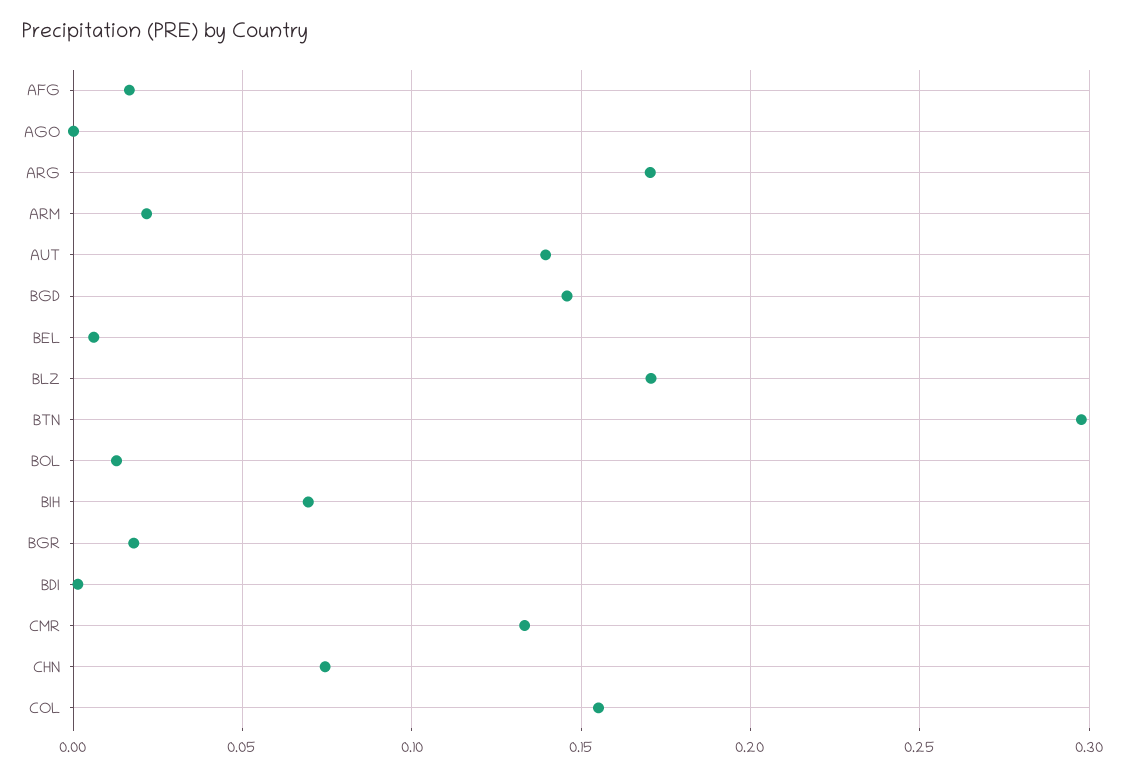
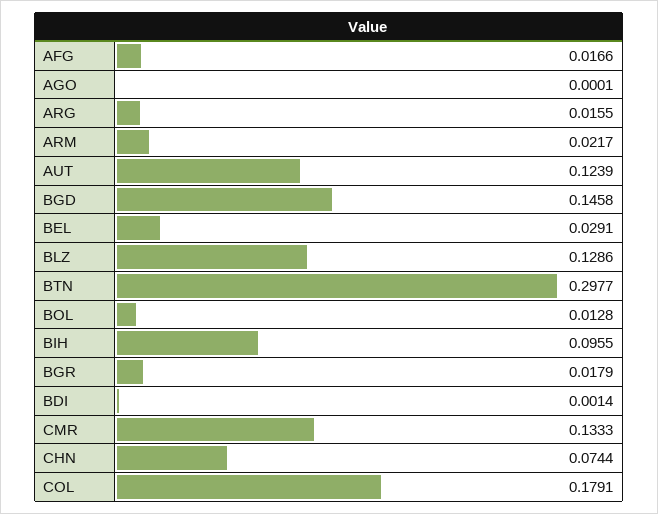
ARG: 0.17 -> 0.0155
AUT: 0.14 -> 0.1239
BEL: 0.005 -> 0.0291
BLZ: 0.17 -> 0.1286
BIH: 0.07 -> 0.0955
COL: 0.155 -> 0.1791

